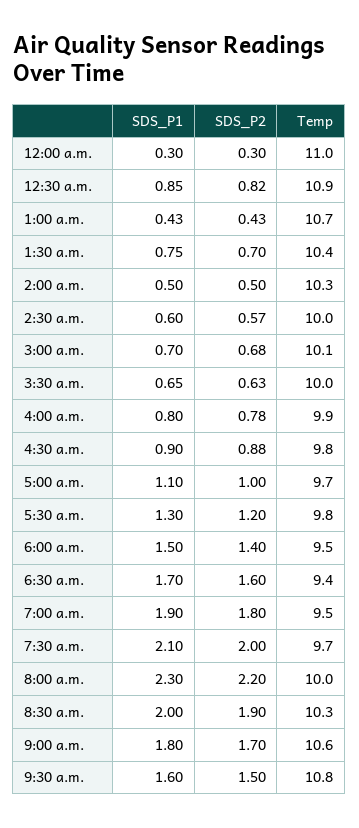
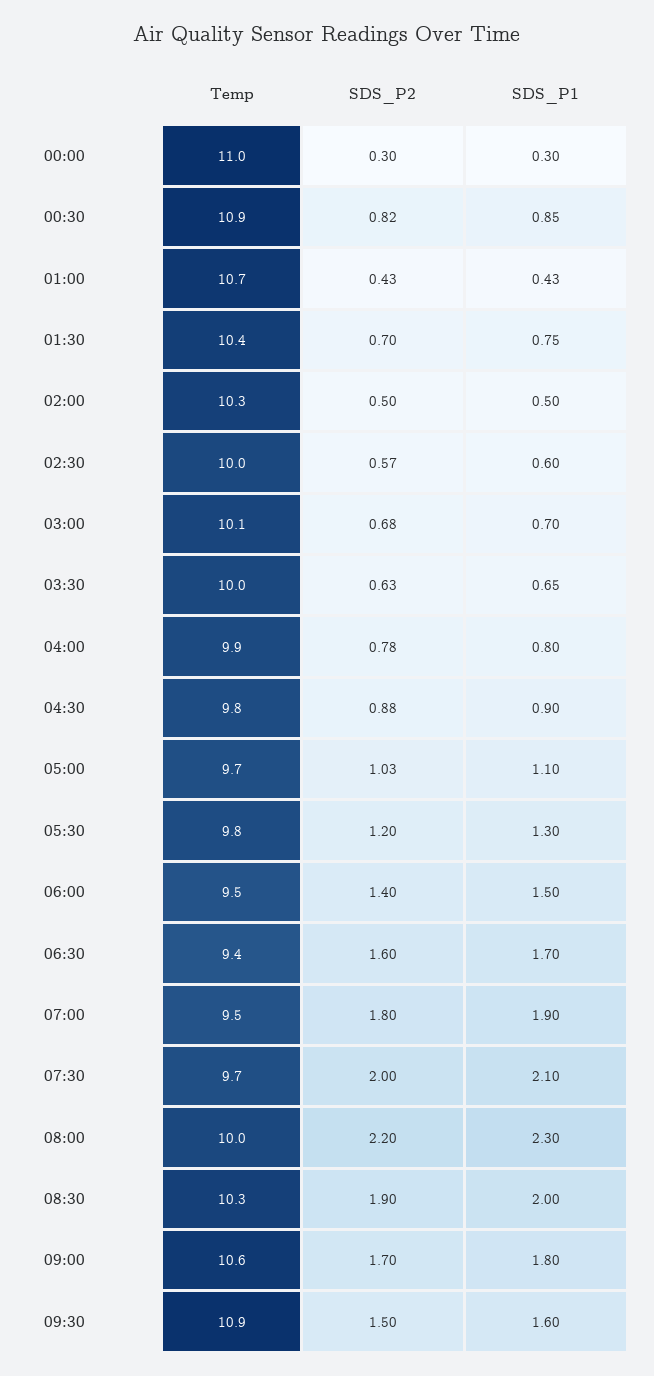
SDS_P2, 5:00 a.m.: 1 -> 1.03
Temp, 9:30 a.m.: 10.8 -> 10.9

